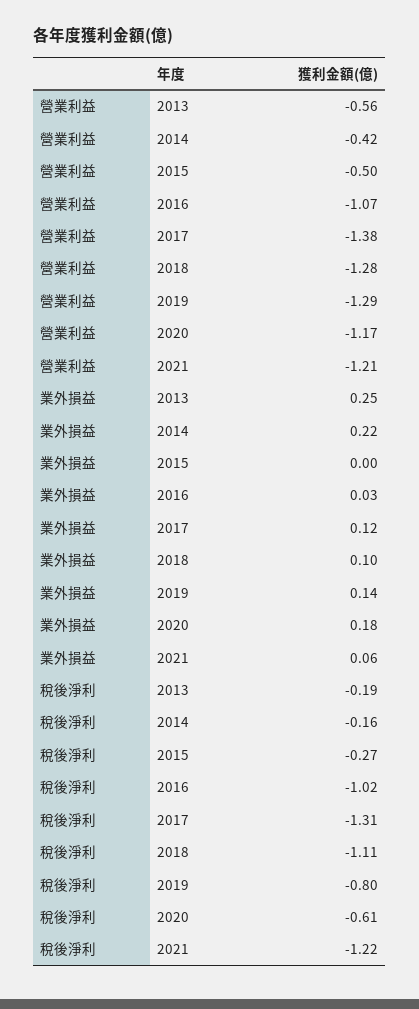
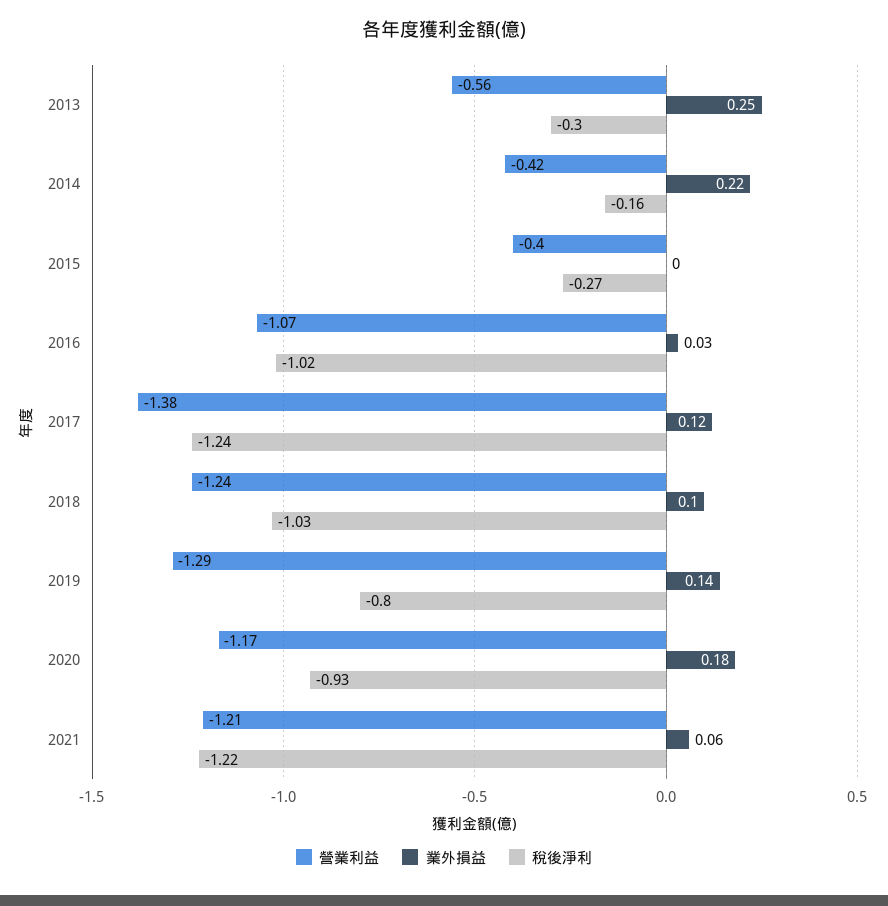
營業利益, 2015: -0.5 -> -0.4
營業利益, 2018: -1.28 -> -1.24
稅後淨利, 2013: -0.19 -> -0.3
稅後淨利, 2017: -1.31 -> -1.24
稅後淨利, 2018: -1.11 -> -1.03
稅後淨利, 2020: -0.61 -> -0.93

